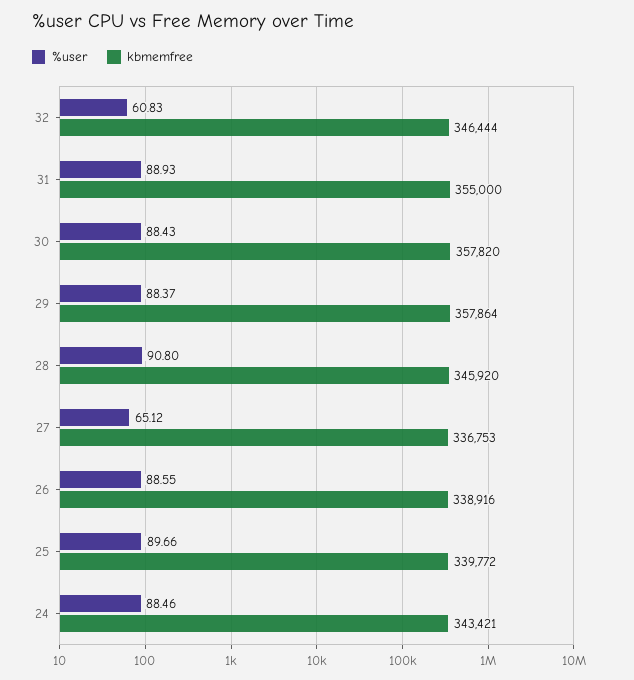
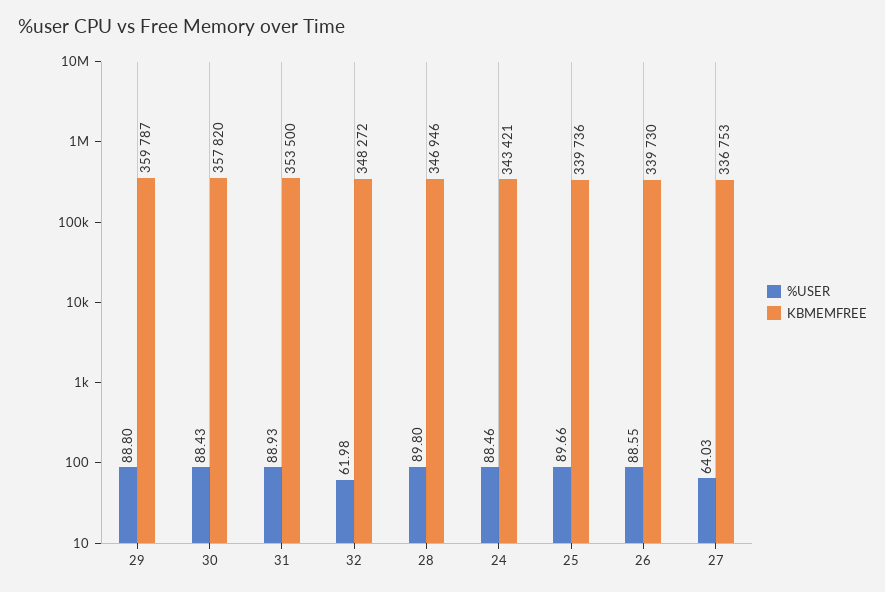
%user, 32: 60.83 -> 61.98
kbmemfree, 32: 346444 -> 348272
kbmemfree, 31: 355000 -> 353500
%user, 29: 88.37 -> 88.8
kbmemfree, 29: 357864 -> 359787
%user, 28: 90.8 -> 89.8
kbmemfree, 28: 345920 -> 346946
%user, 27: 65.12 -> 64.03
kbmemfree, 26: 338916 -> 339730
kbmemfree, 25: 339772 -> 339736

